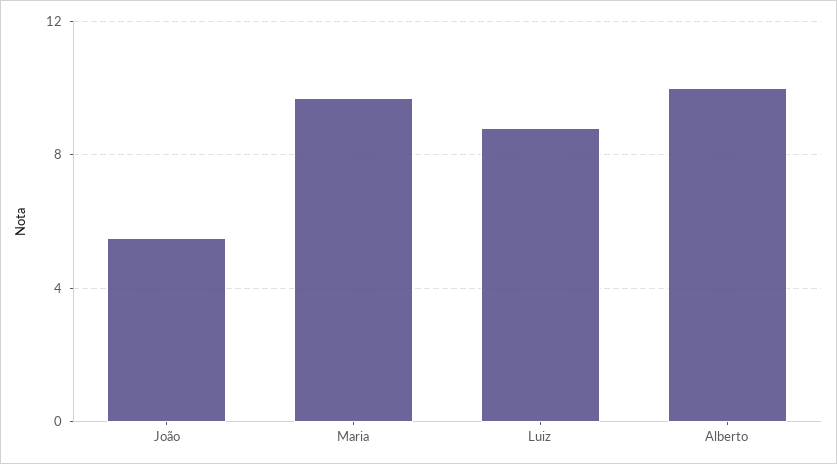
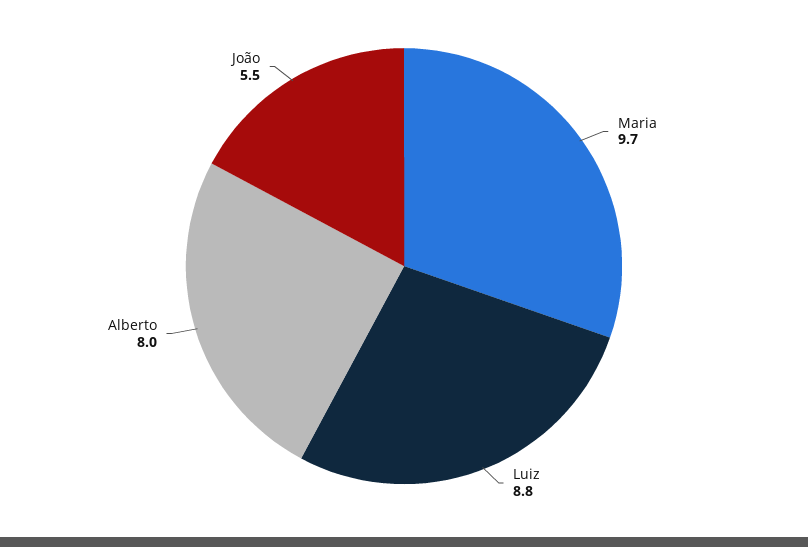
Alberto: 10 -> 8

